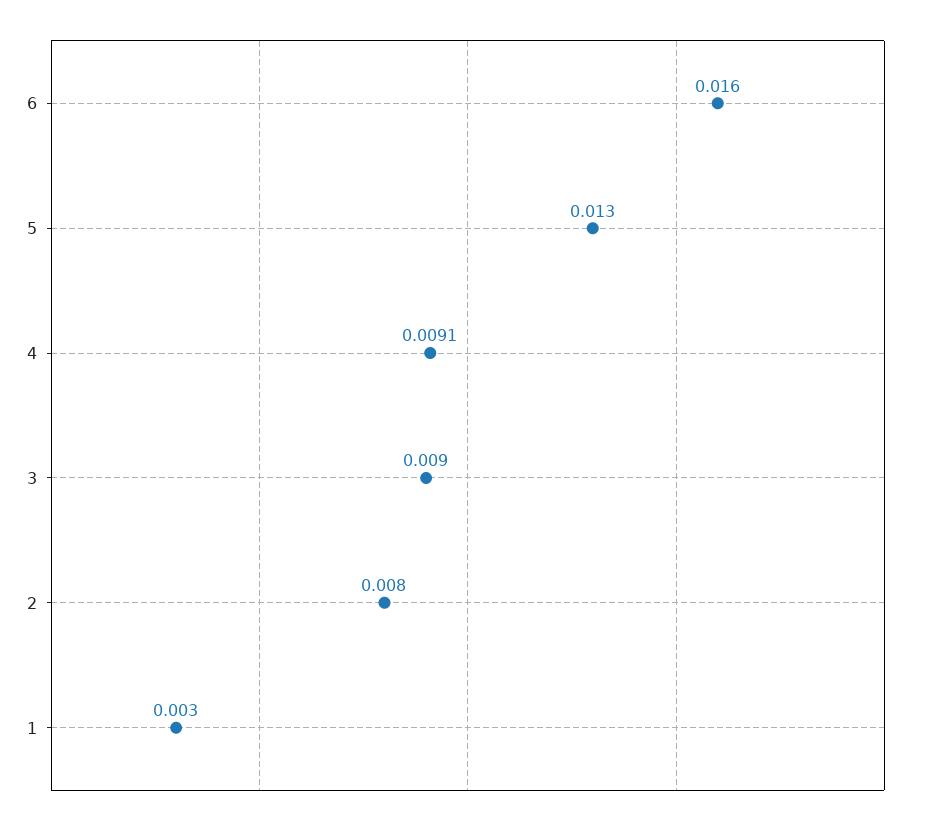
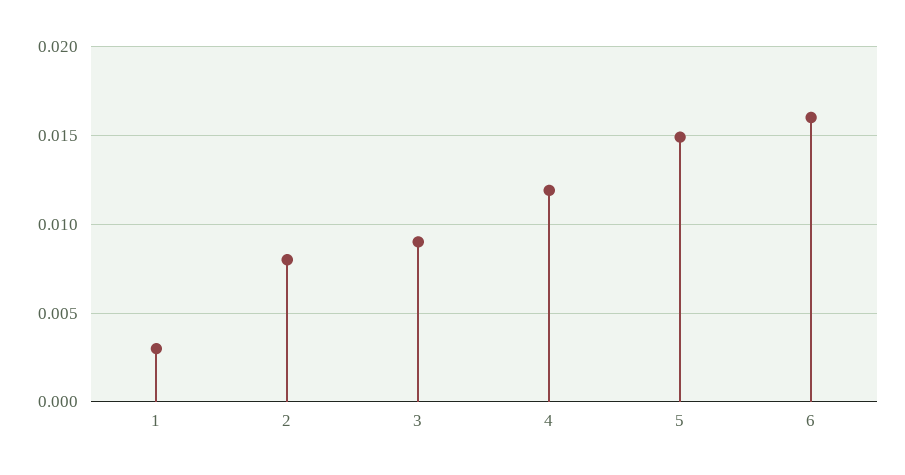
5: 0.013 -> 0.015
4: 0.0091 -> 0.012

